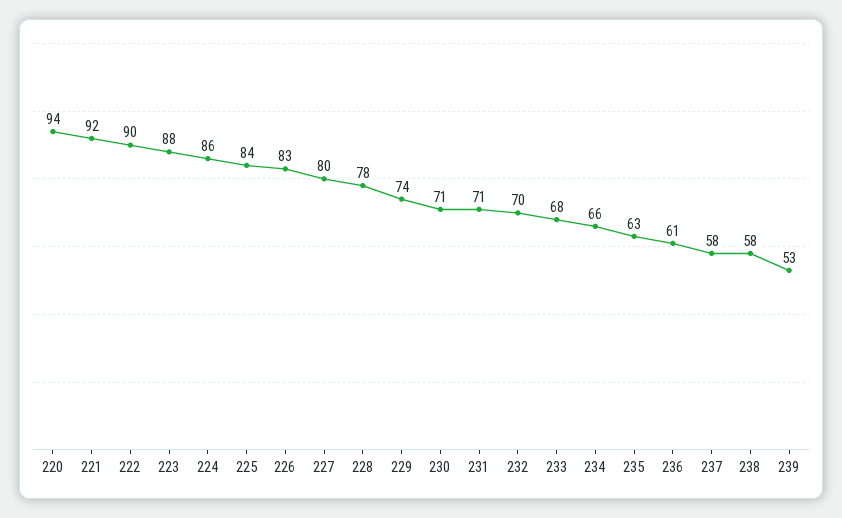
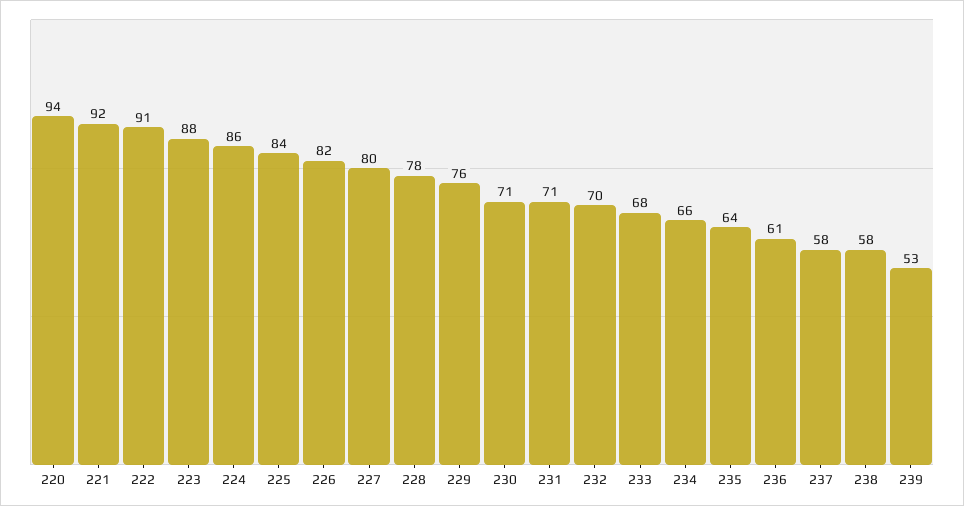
222: 90 -> 91
226: 83 -> 82
229: 74 -> 76
235: 63 -> 64

